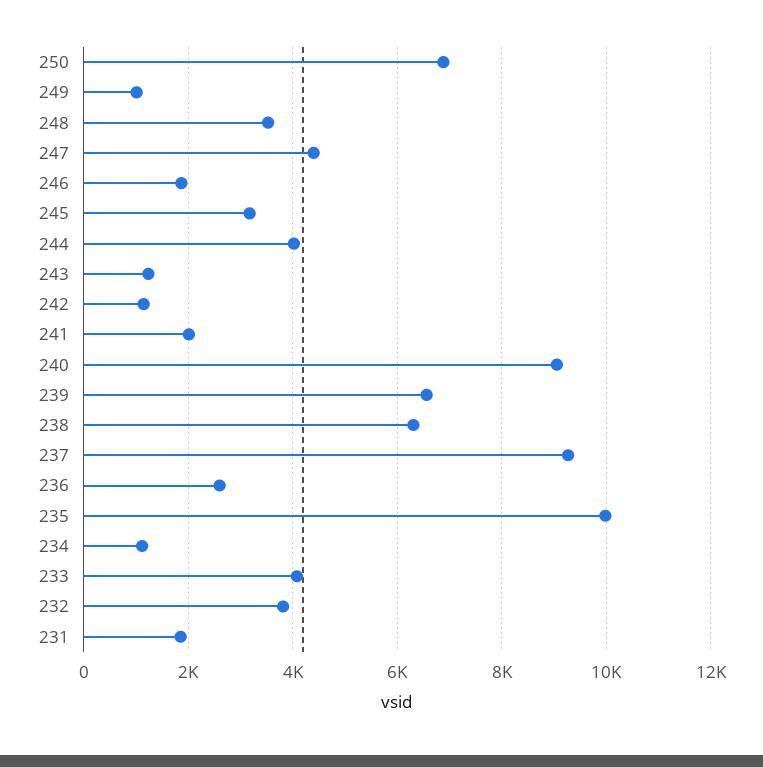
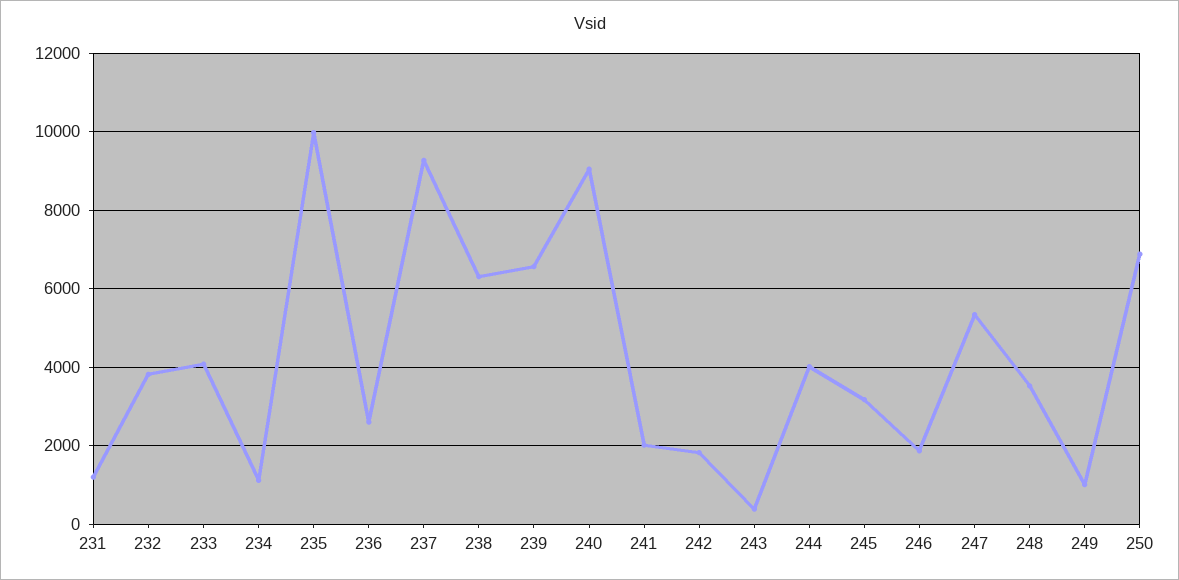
247: 4400 -> 5400
243: 1200 -> 400
242: 1200 -> 1800
231: 1800 -> 1200

